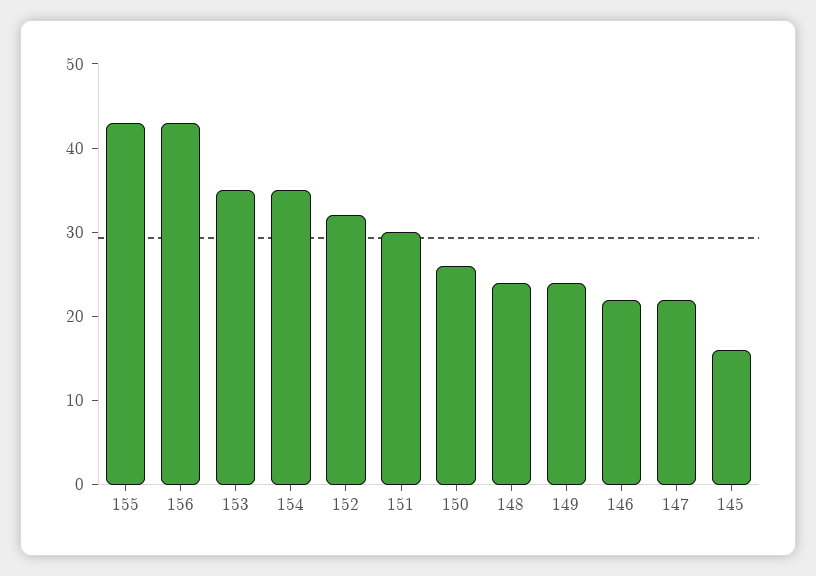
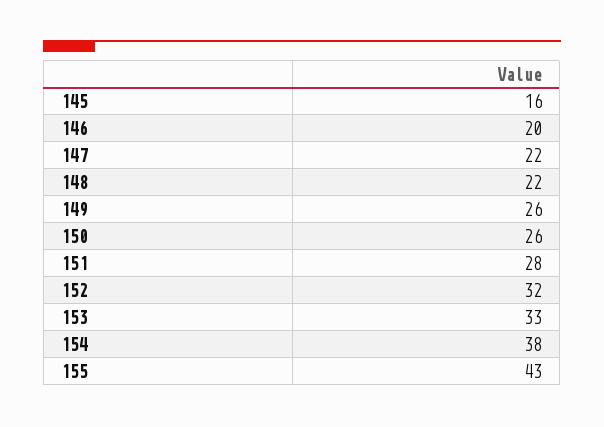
156: 43 -> none
153: 35 -> 33
154: 35 -> 38
151: 30 -> 28
148: 24 -> 22
149: 24 -> 26
146: 22 -> 20

